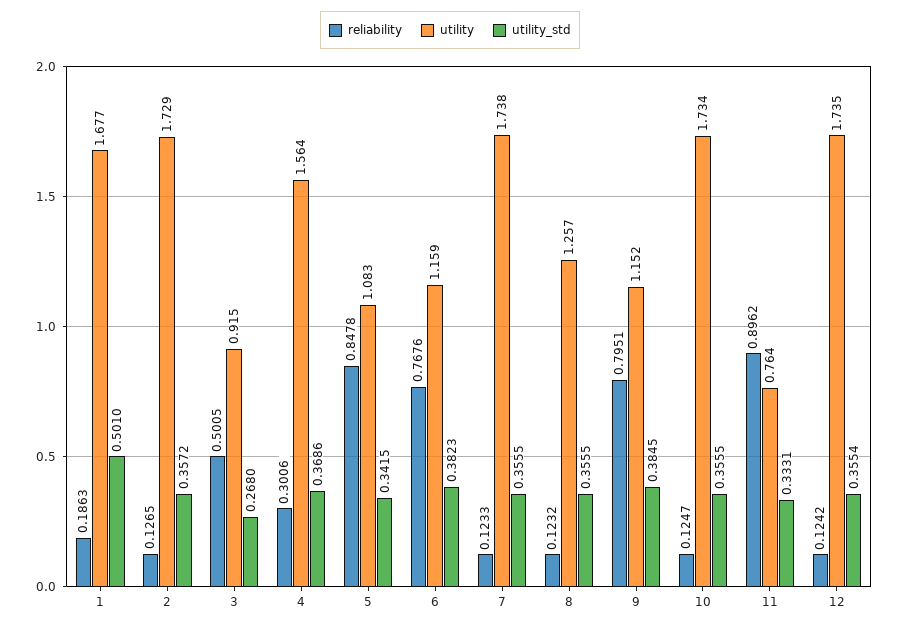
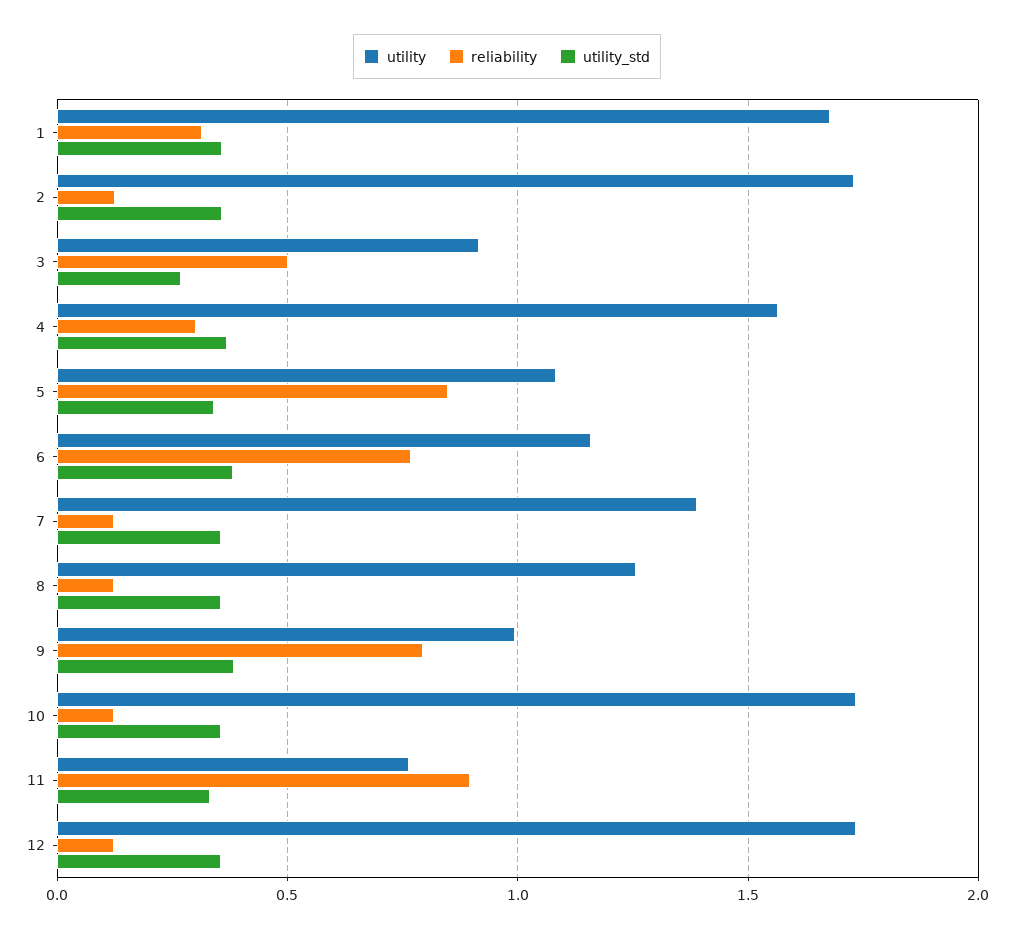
reliability, 1: 0.1863 -> 0.3
utility_std, 1: 0.501 -> 0.35
utility, 7: 1.738 -> 1.4
utility, 9: 1.152 -> 1

